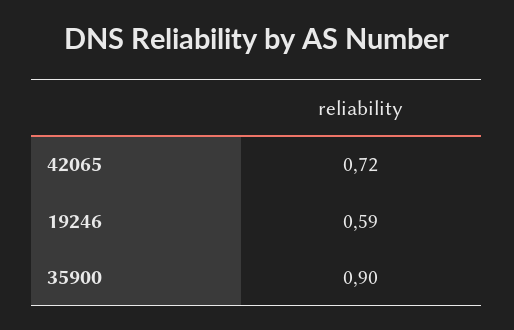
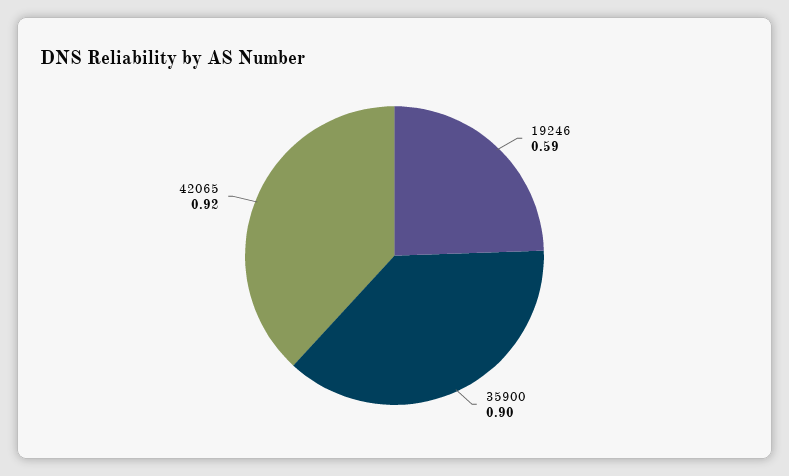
42065: 0.72 -> 0.92

